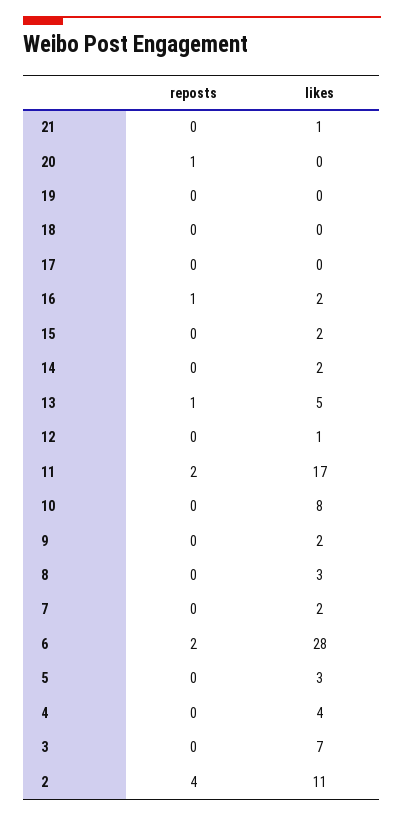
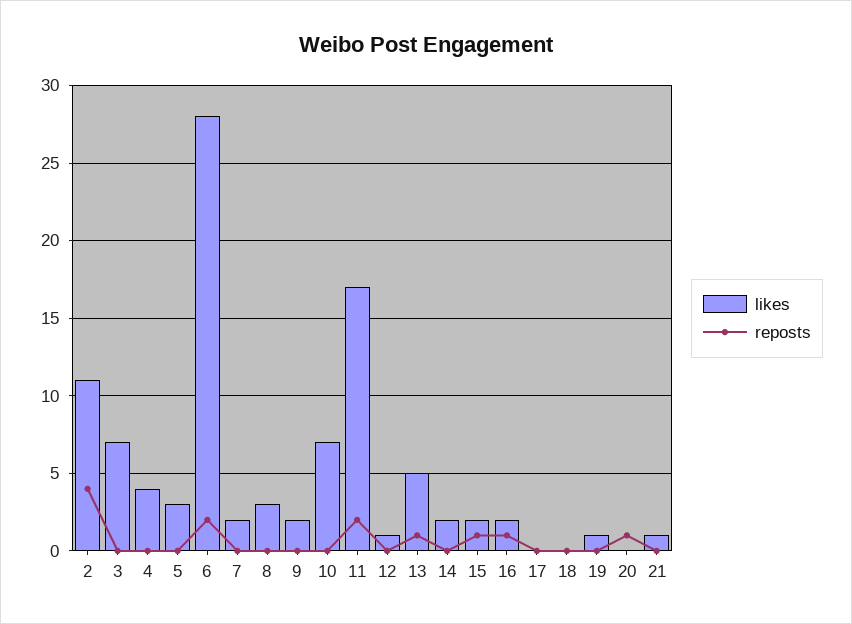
likes, 19: 0 -> 1
reposts, 15: 0 -> 1
likes, 10: 8 -> 7

